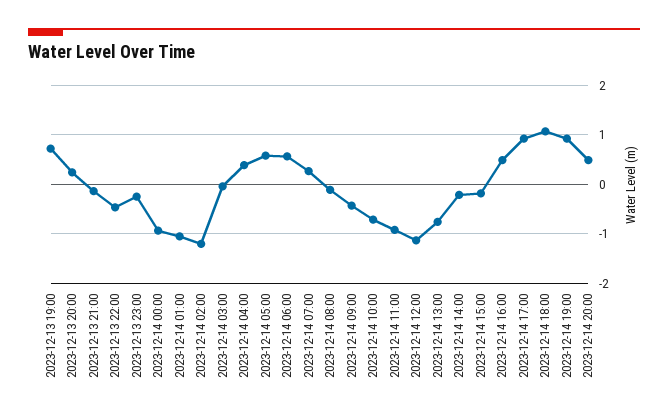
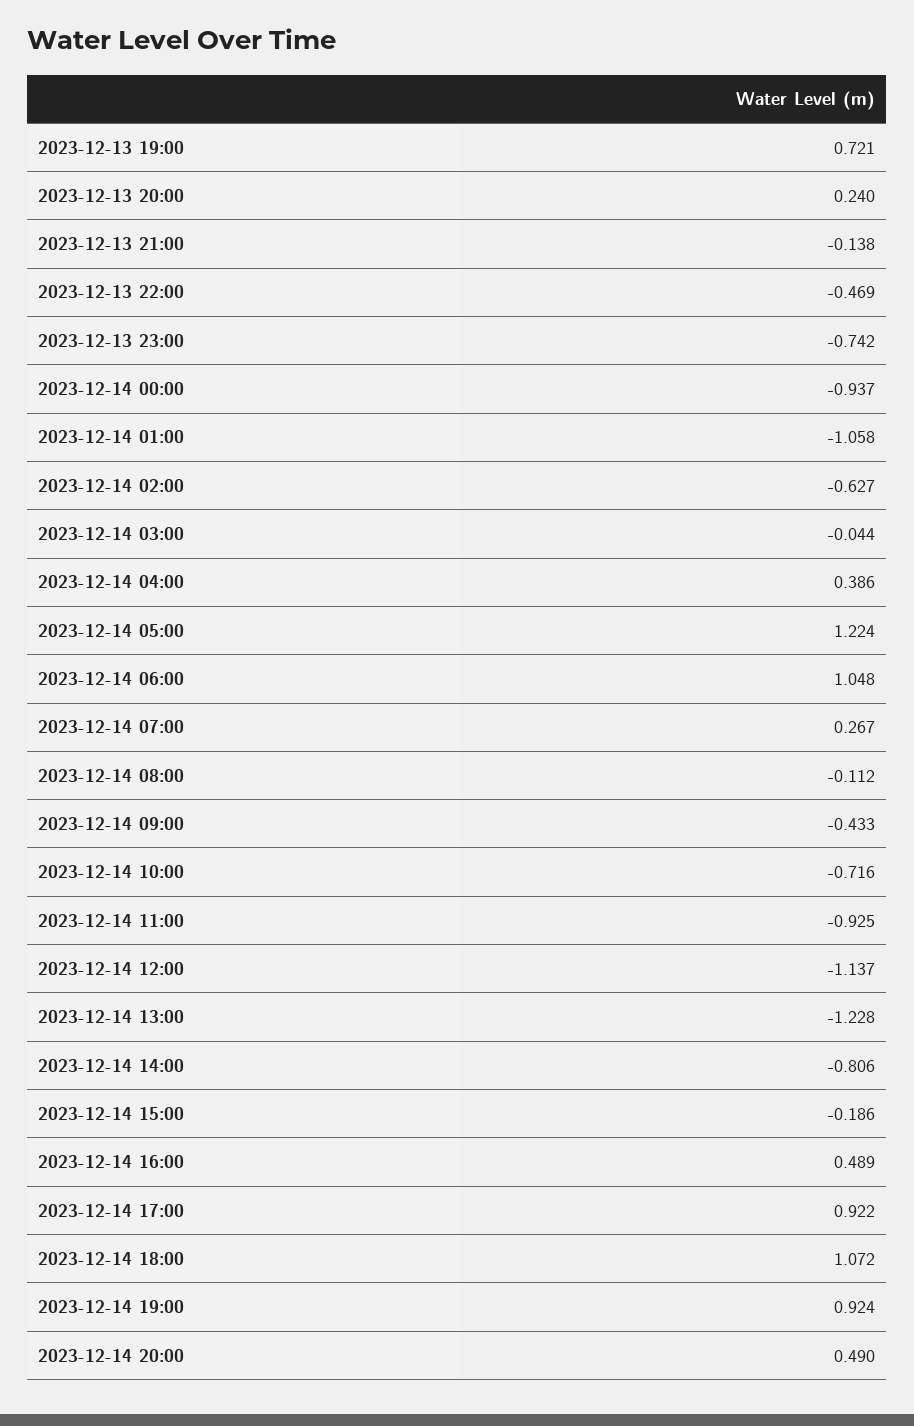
2023-12-13 23:00: -0.2 -> -0.742
2023-12-14 02:00: -1.2 -> -0.627
2023-12-14 05:00: 0.6 -> 1.224
2023-12-14 06:00: 0.6 -> 1.048
2023-12-14 13:00: -0.8 -> -1.228
2023-12-14 14:00: -0.2 -> -0.806

